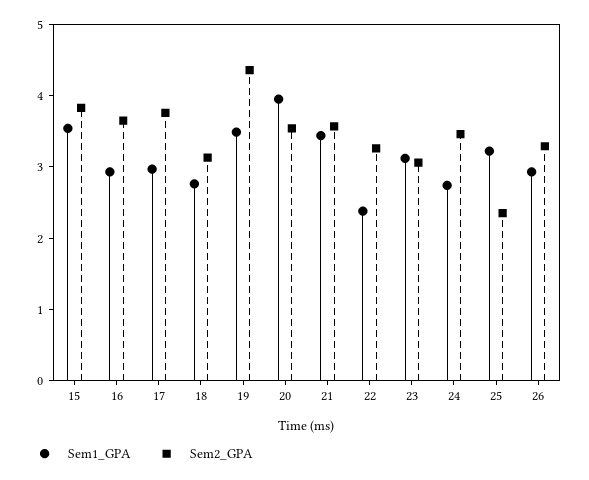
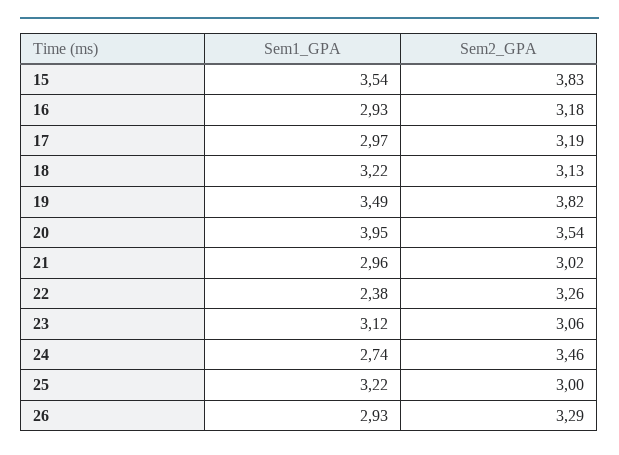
Sem2_GPA, 16: 3.6 -> 3.18
Sem2_GPA, 17: 3.8 -> 3.19
Sem1_GPA, 18: 2.8 -> 3.22
Sem2_GPA, 19: 4.4 -> 3.82
Sem1_GPA, 21: 3.4 -> 2.96
Sem2_GPA, 21: 3.6 -> 3.02
Sem2_GPA, 25: 2.4 -> 3

